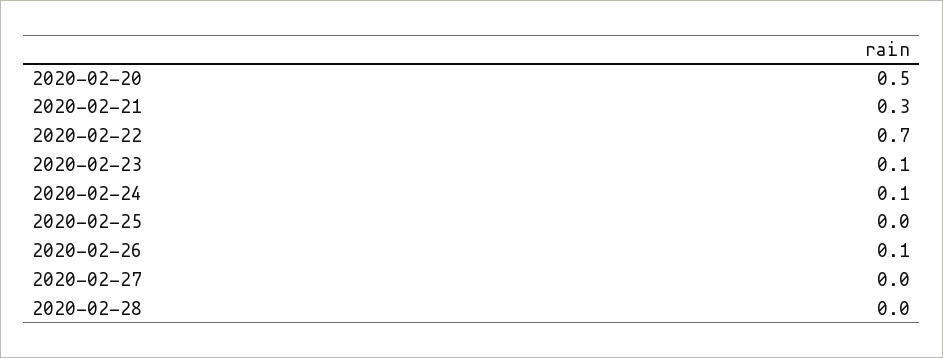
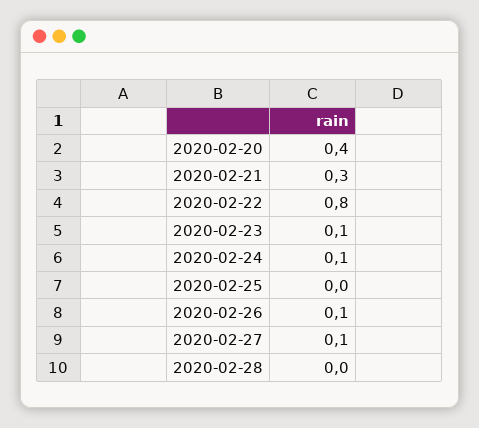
2020-02-20: 0.5 -> 0.4
2020-02-22: 0.7 -> 0.8
2020-02-27: 0 -> 0.1

